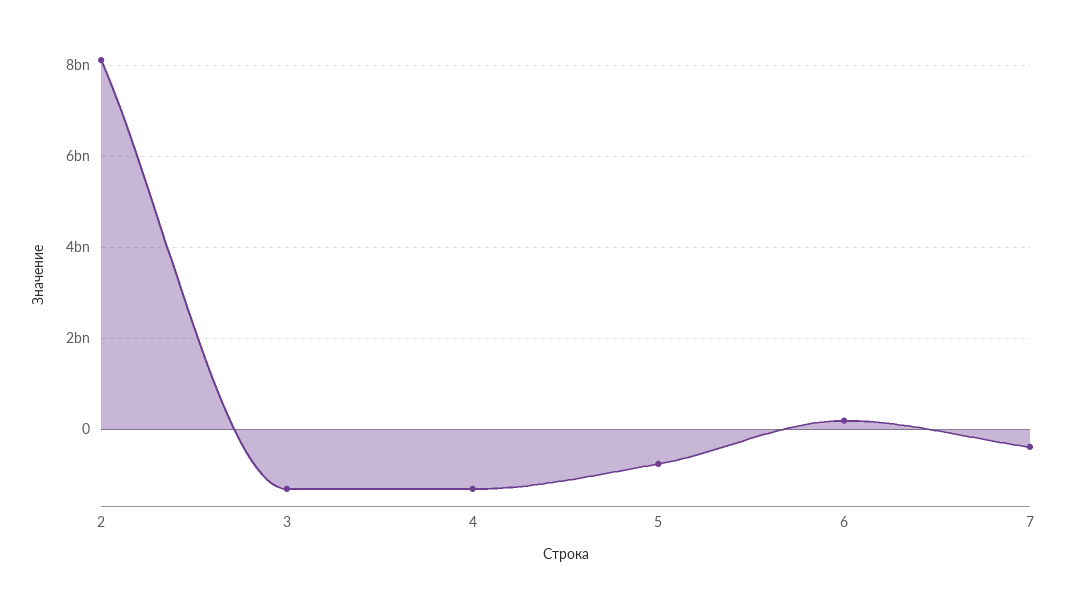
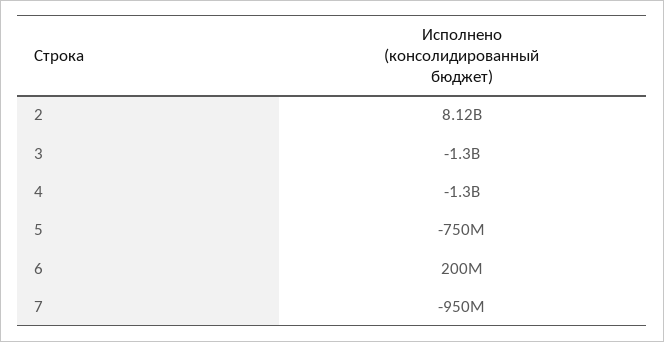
7: -400000000 -> -950000000

